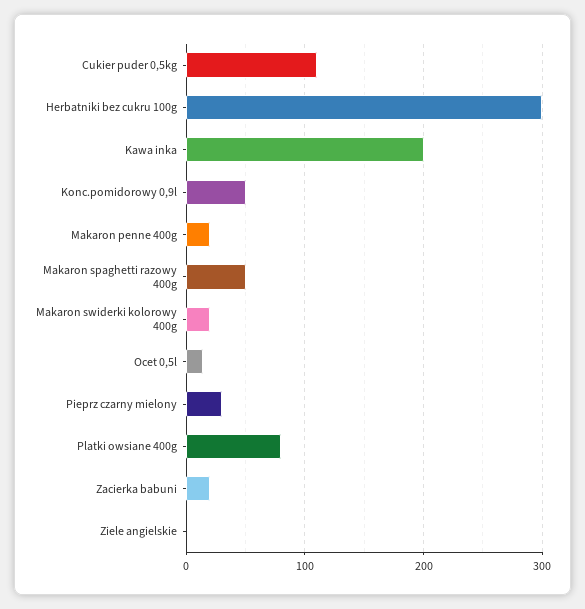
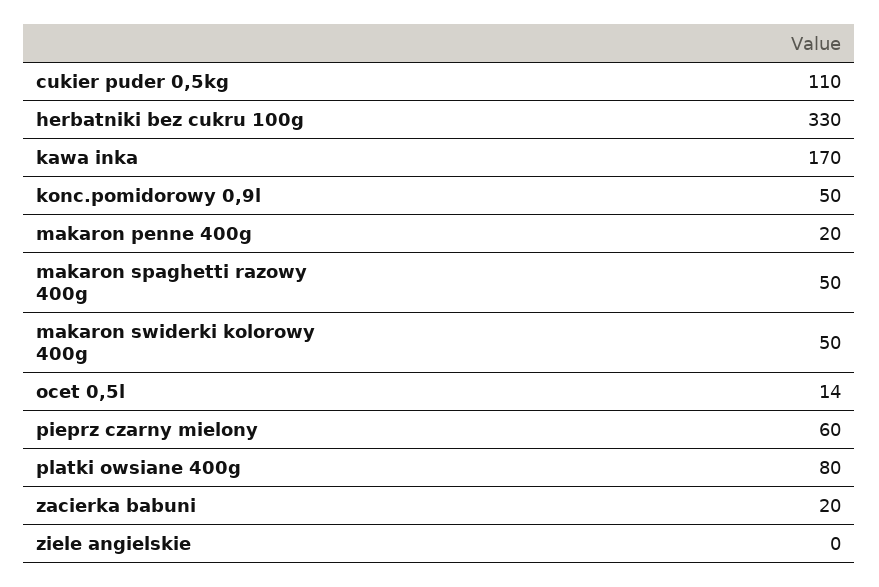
Herbatniki bez cukru 100g: 300 -> 330
Kawa inka: 200 -> 170
Makaron swiderki kolorowy 400g: 20 -> 50
Pieprz czarny mielony: 30 -> 60

